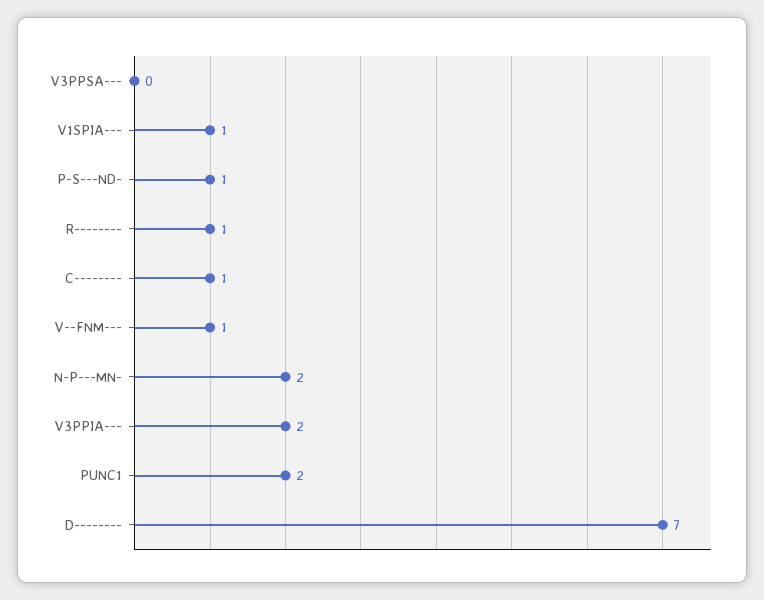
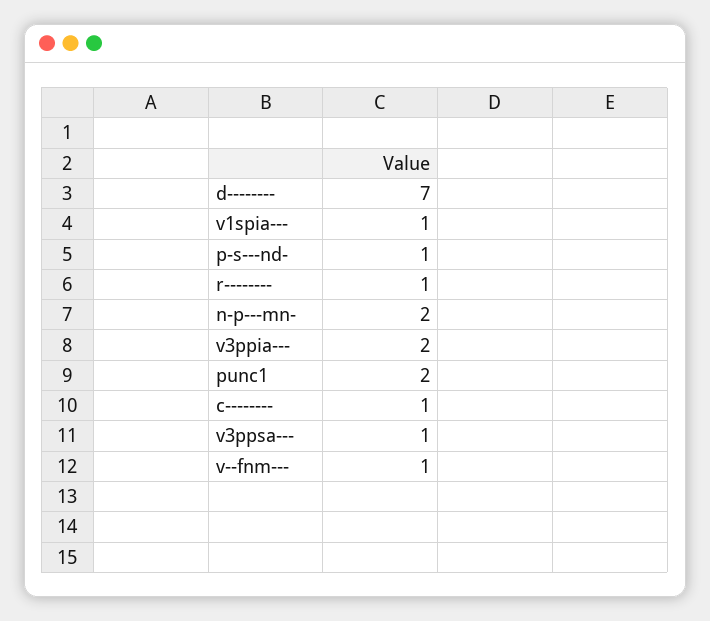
V3PPSA---: 0 -> 1

